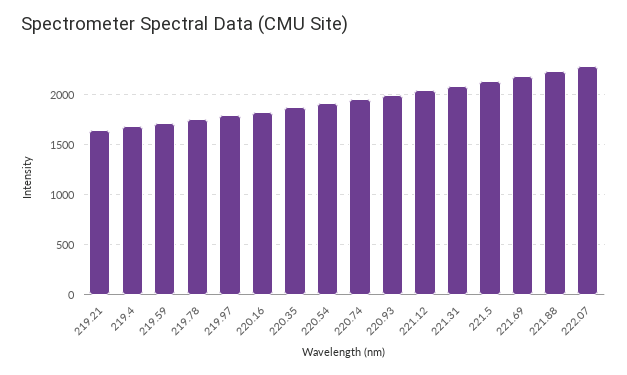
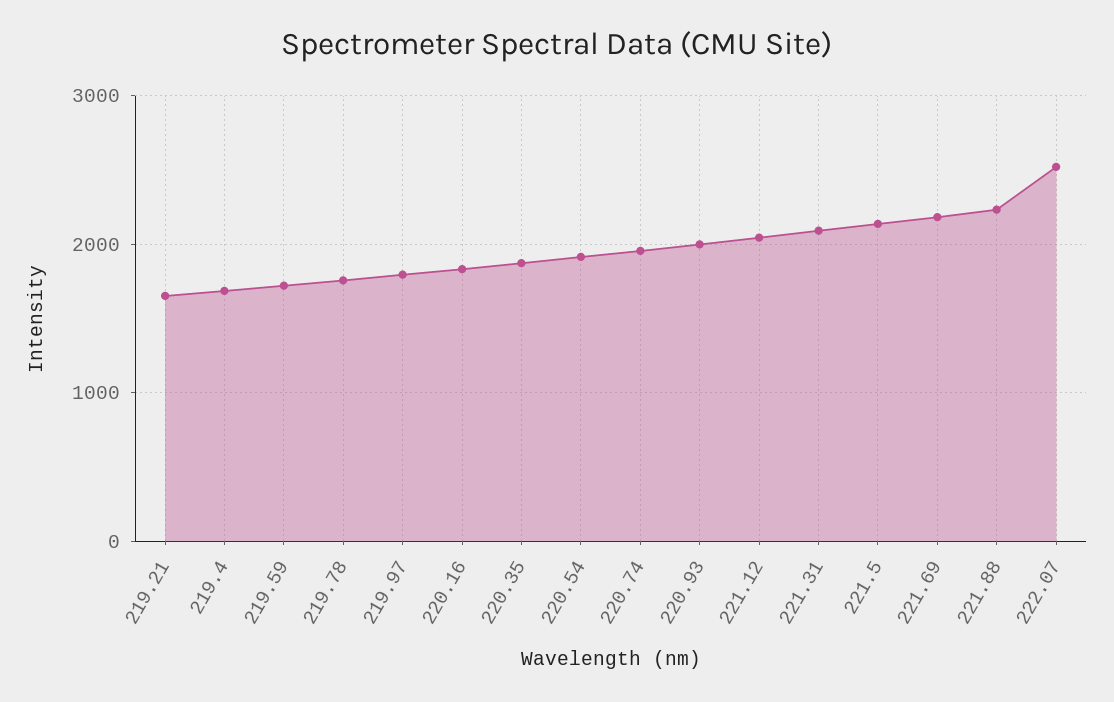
222.07: 2300 -> 2500

